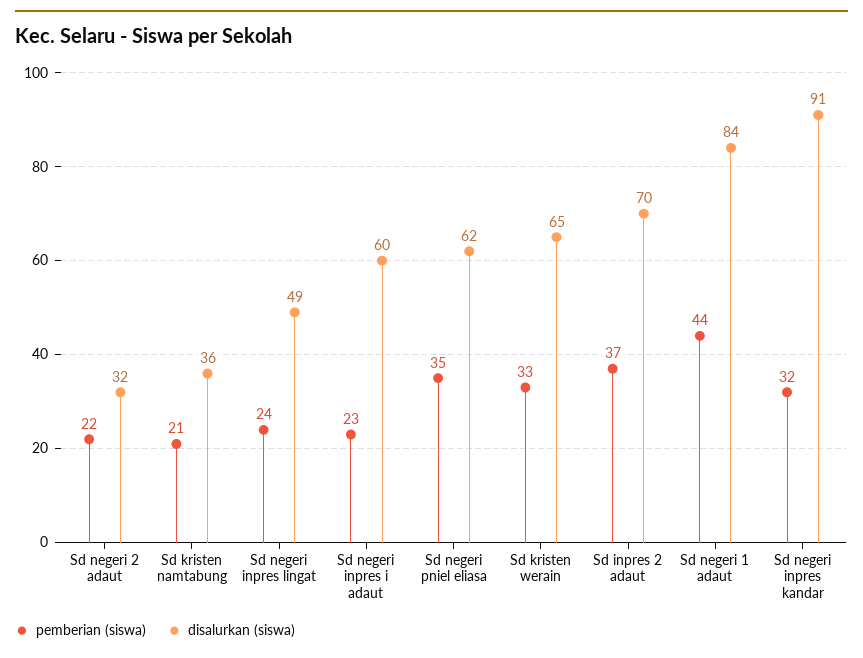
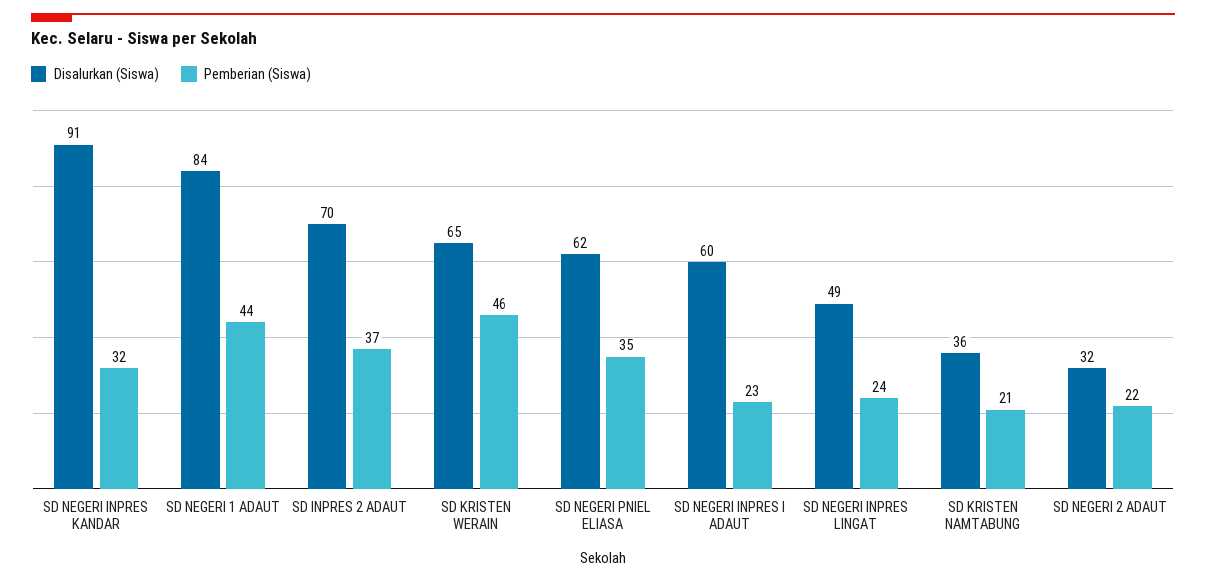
pemberian (siswa), Sd kristen werain: 33 -> 46

